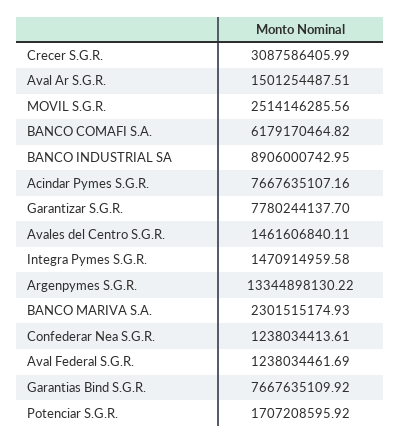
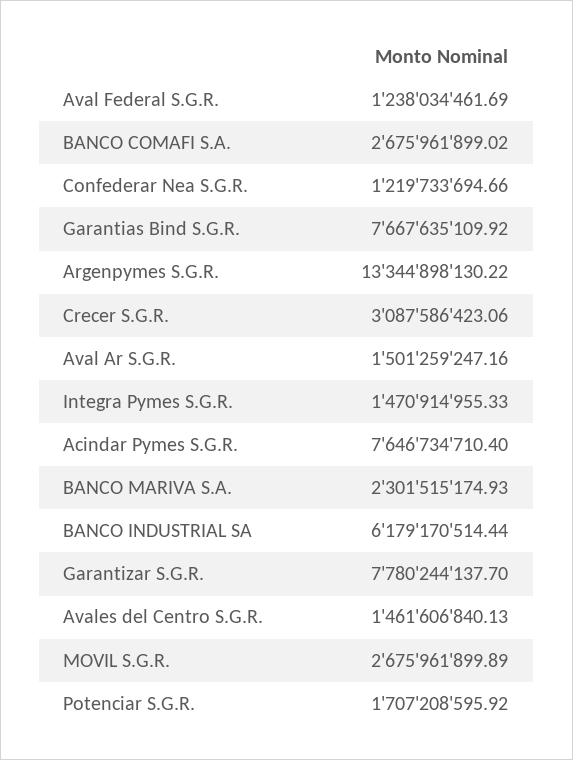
Crecer S.G.R.: 3087586405.99 -> 3087586423.06
Aval Ar S.G.R.: 1501254487.51 -> 1501259247.16
MOVIL S.G.R.: 2514146285.56 -> 2675961899.89
BANCO COMAFI S.A.: 6179170464.82 -> 2675961899.02
BANCO INDUSTRIAL SA: 8906000742.95 -> 6179170514.44
Acindar Pymes S.G.R.: 7667635107.16 -> 7646734710.4
Avales del Centro S.G.R.: 1461606840.11 -> 1461606840.13
Integra Pymes S.G.R.: 1470914959.58 -> 1470914955.33
Confederar Nea S.G.R.: 1238034413.61 -> 1219733694.66

